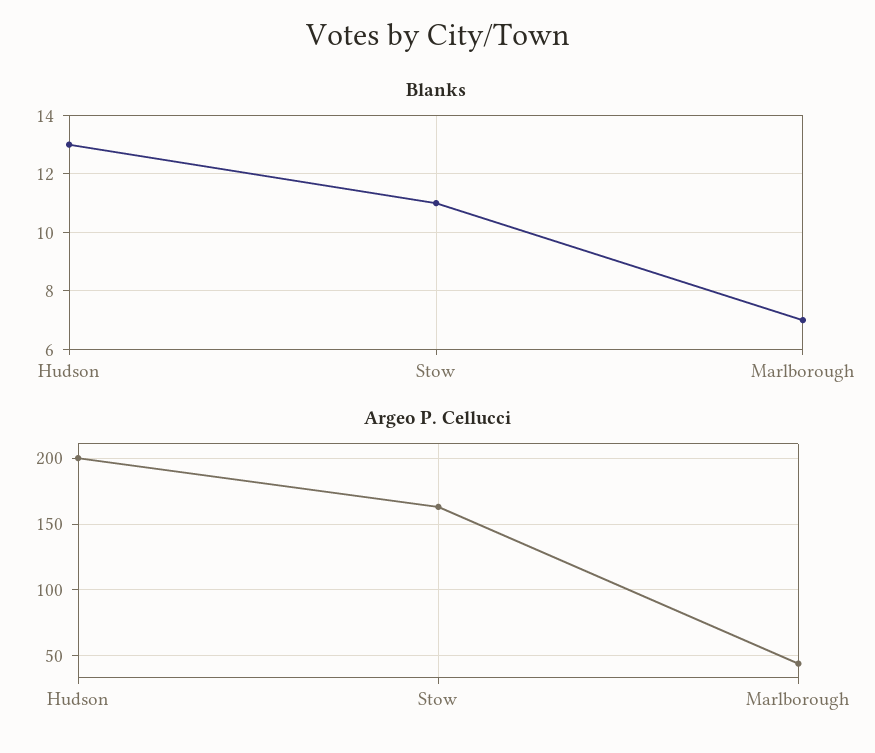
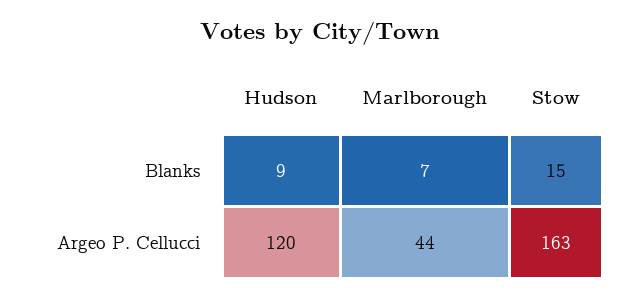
Blanks, Hudson: 13 -> 9
Blanks, Stow: 11 -> 15
Argeo P. Cellucci, Hudson: 200 -> 120

